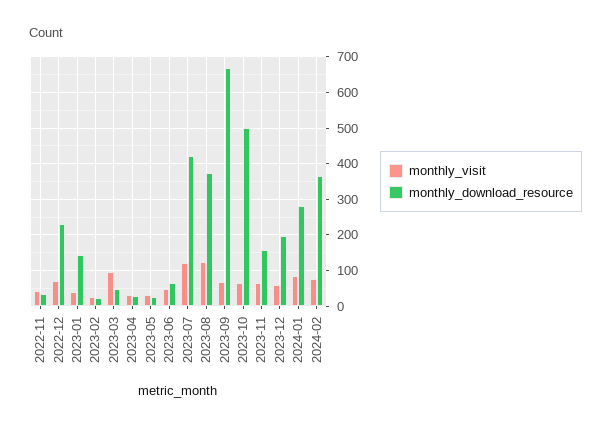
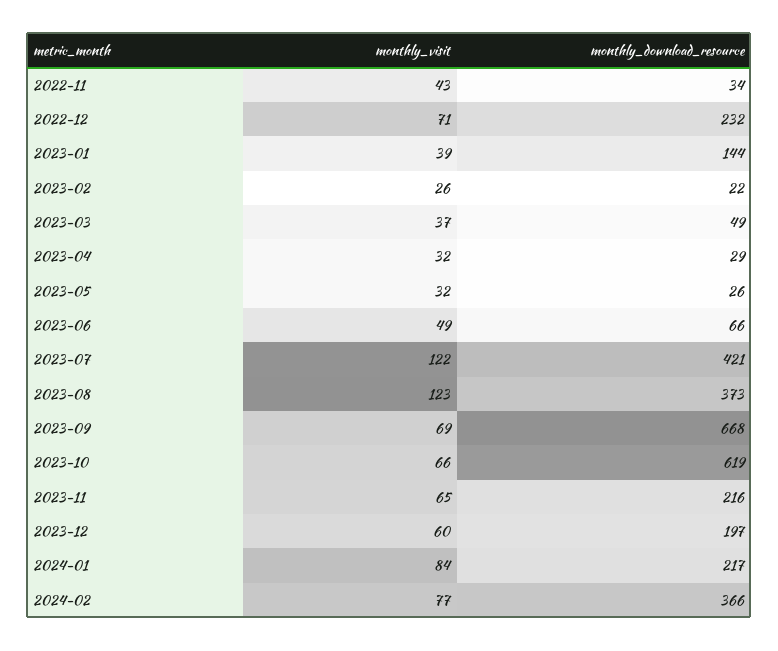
monthly_visit, 2023-03: 100 -> 37
monthly_download_resource, 2023-10: 500 -> 619
monthly_download_resource, 2023-11: 160 -> 216
monthly_download_resource, 2024-01: 280 -> 217

